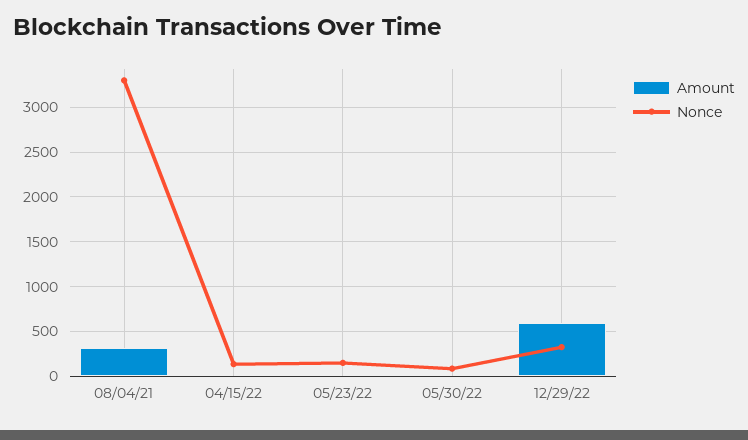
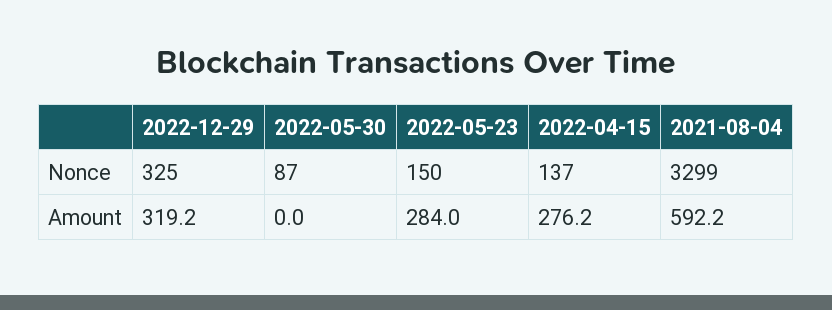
Amount, 08/04/21: 300 -> 592.2
Amount, 04/15/22: 0 -> 276.2
Amount, 05/23/22: 0 -> 284
Amount, 12/29/22: 600 -> 319.2

